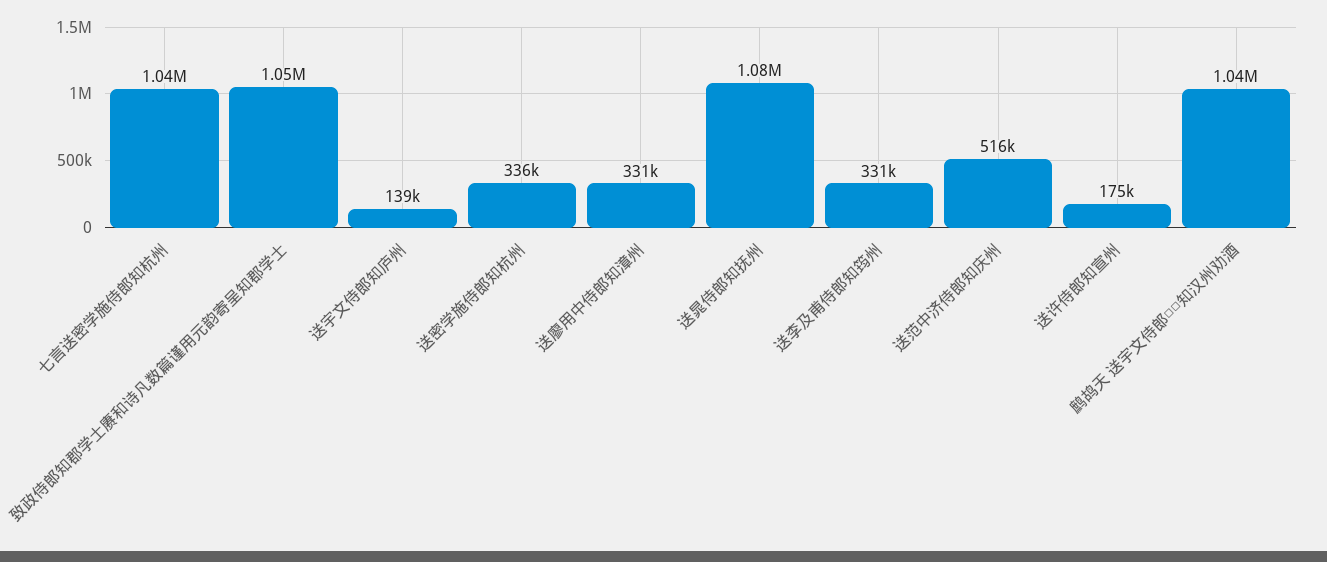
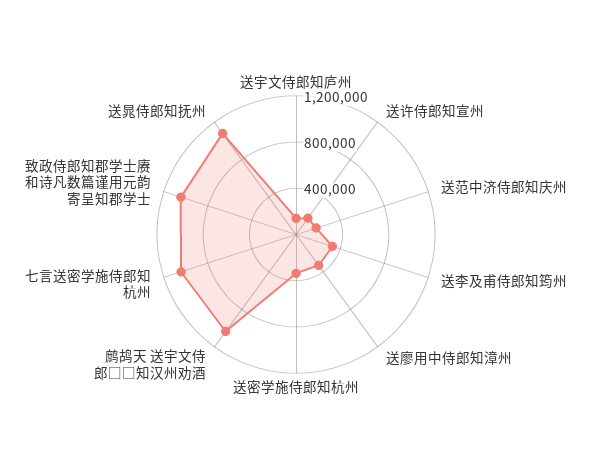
送范中济侍郎知庆州: 516000 -> 200000

